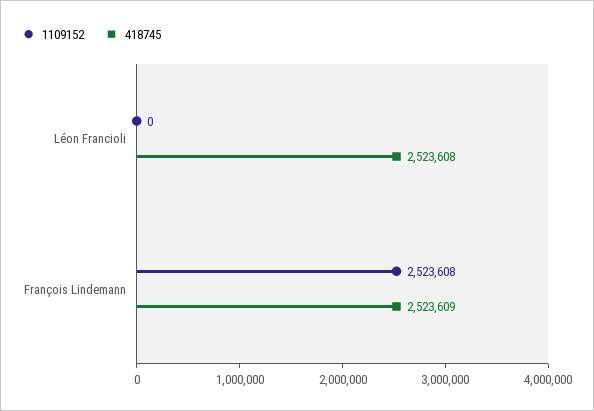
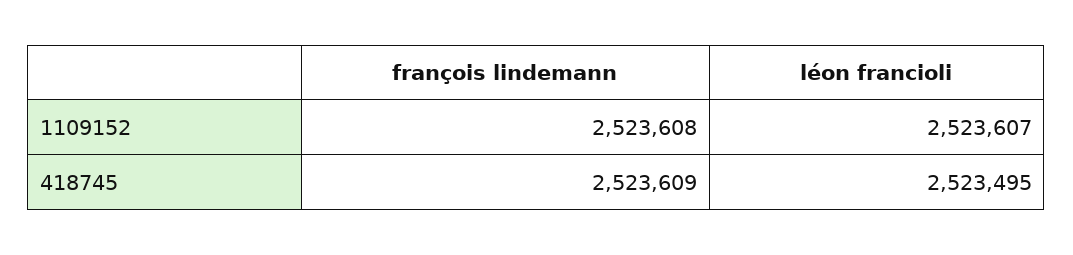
1109152, Léon Francioli: 0 -> 2523607
418745, Léon Francioli: 2523608 -> 2523495

